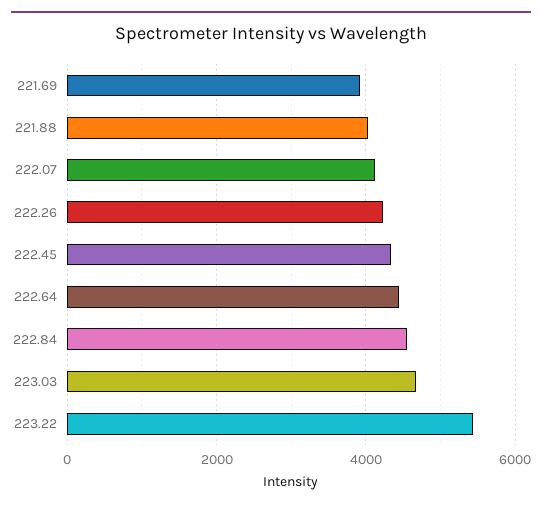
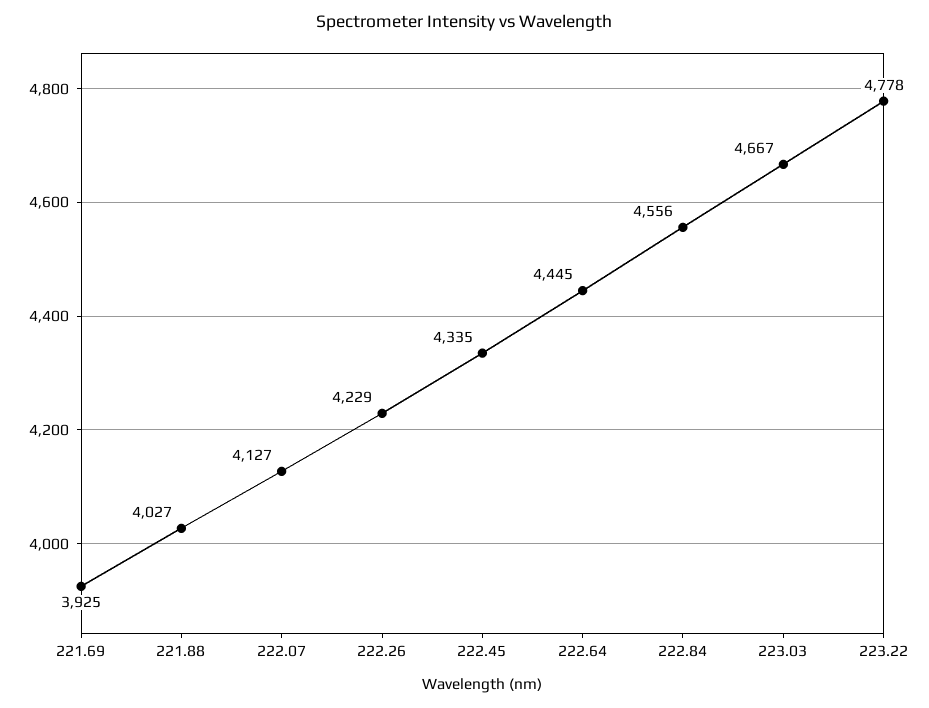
223.22: 5400 -> 4778

